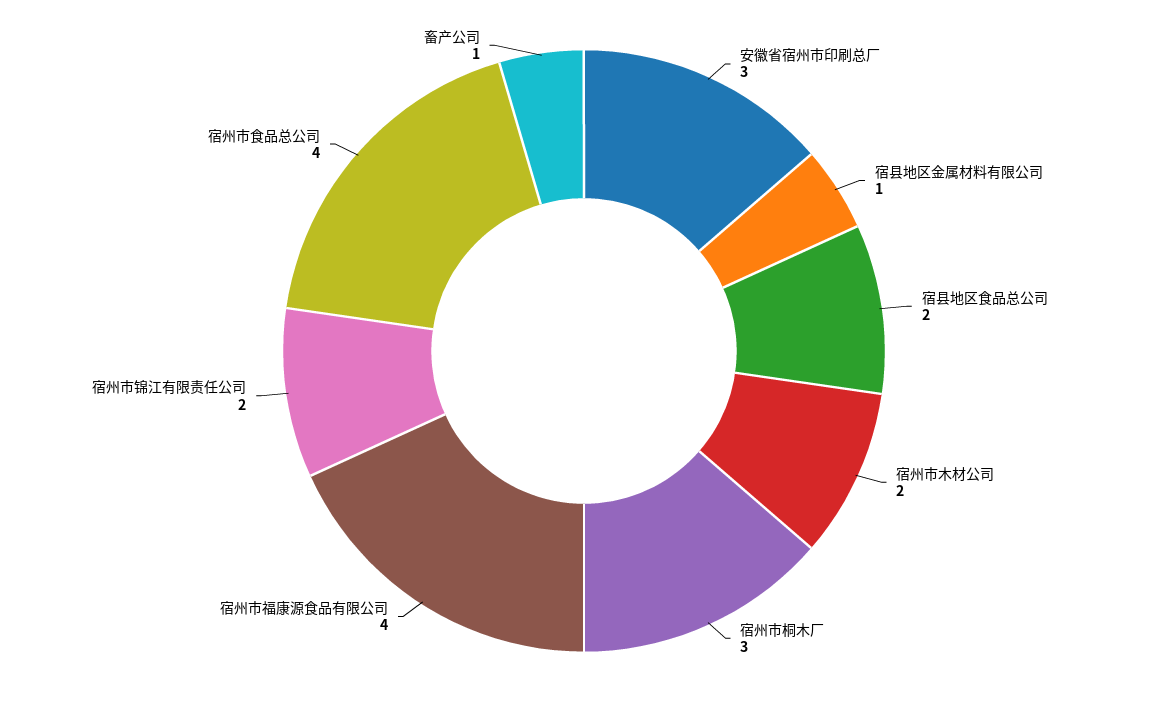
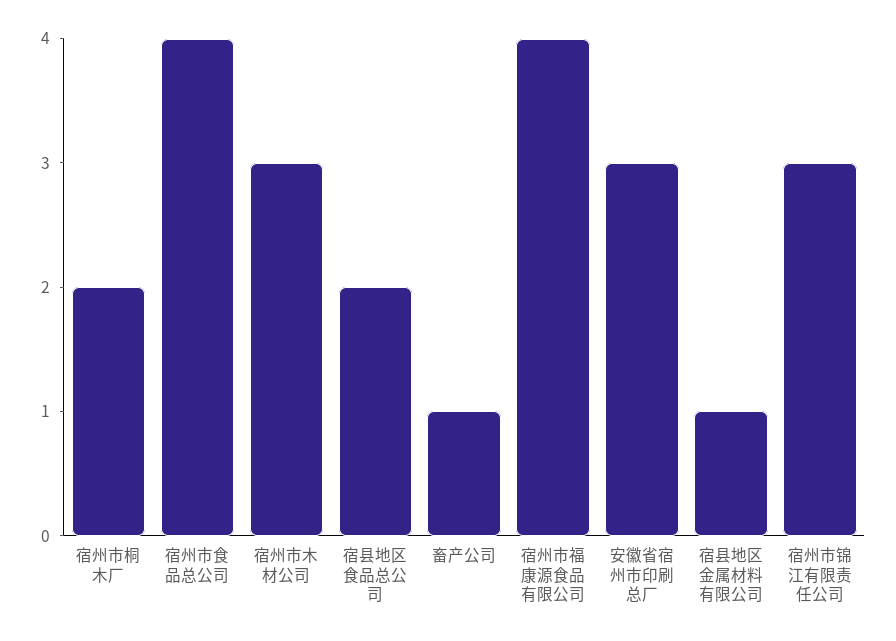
宿州市木材公司: 2 -> 3
宿州市桐木厂: 3 -> 2
宿州市锦江有限责任公司: 2 -> 3

